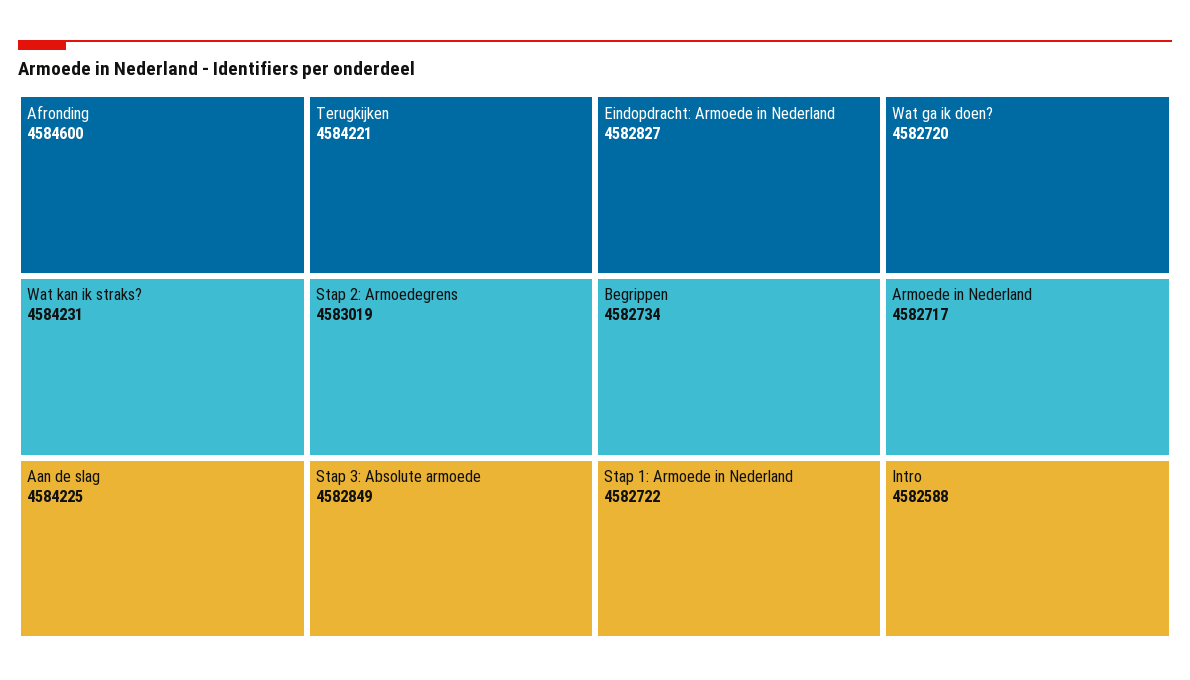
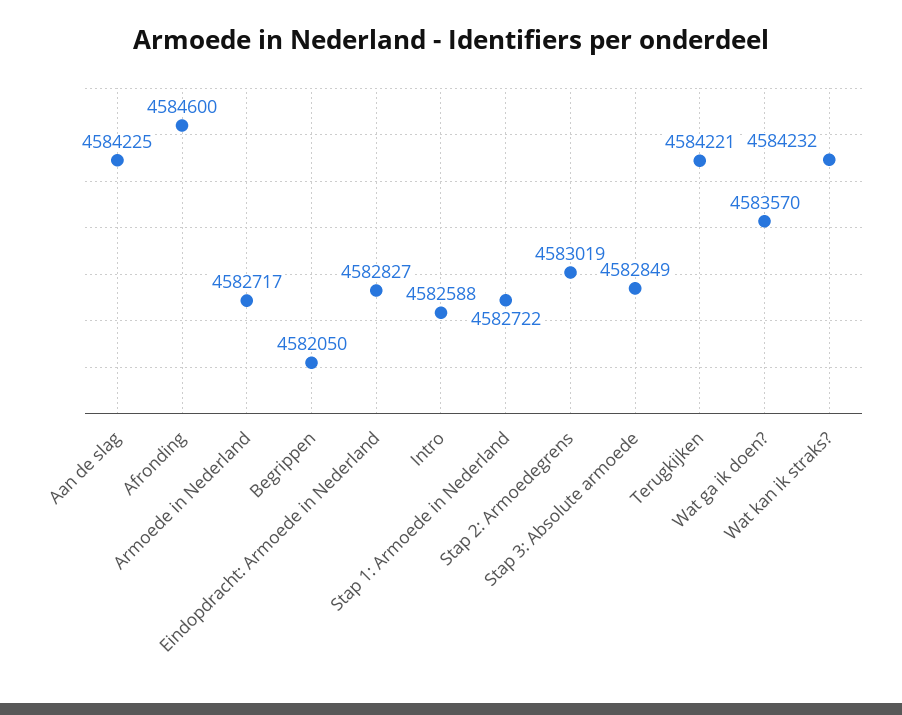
Wat kan ik straks?: 4584231 -> 4584232
Begrippen: 4582734 -> 4582050
Wat ga ik doen?: 4582720 -> 4583570

